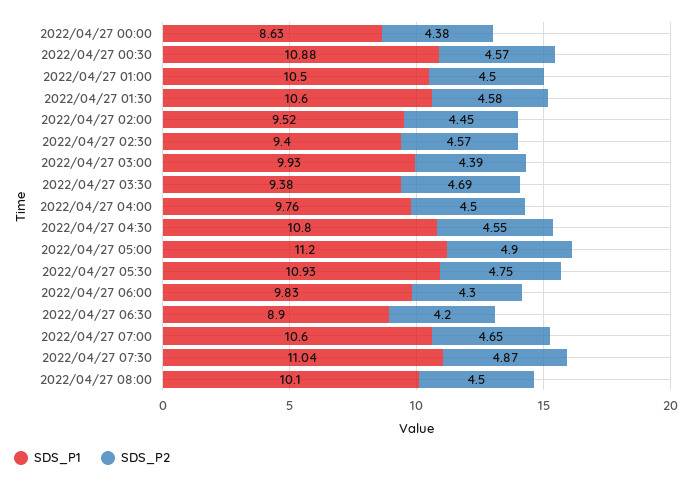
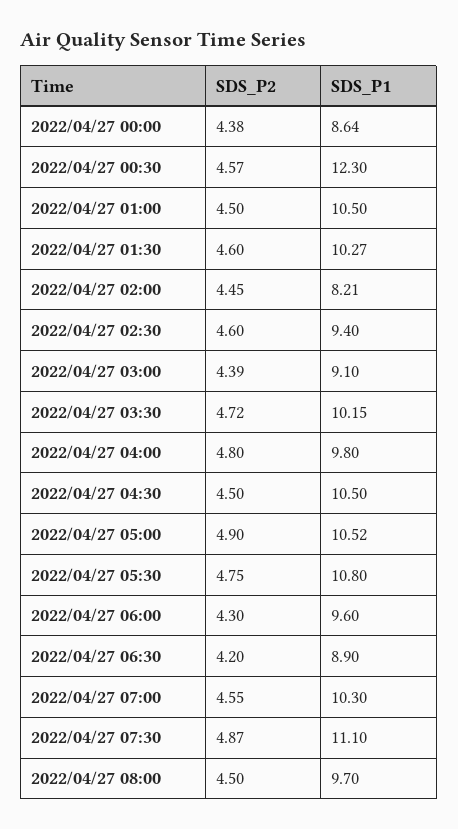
SDS_P1, 2022/04/27 00:00: 8.63 -> 8.64
SDS_P1, 2022/04/27 00:30: 10.88 -> 12.3
SDS_P1, 2022/04/27 01:30: 10.6 -> 10.27
SDS_P2, 2022/04/27 01:30: 4.58 -> 4.6
SDS_P1, 2022/04/27 02:00: 9.52 -> 8.21
SDS_P2, 2022/04/27 02:30: 4.57 -> 4.6
SDS_P1, 2022/04/27 03:00: 9.93 -> 9.1
SDS_P1, 2022/04/27 03:30: 9.38 -> 10.15
SDS_P2, 2022/04/27 03:30: 4.69 -> 4.72
SDS_P1, 2022/04/27 04:00: 9.76 -> 9.8
SDS_P2, 2022/04/27 04:00: 4.5 -> 4.8
SDS_P1, 2022/04/27 04:30: 10.8 -> 10.5
SDS_P2, 2022/04/27 04:30: 4.55 -> 4.5
SDS_P1, 2022/04/27 05:00: 11.2 -> 10.52
SDS_P1, 2022/04/27 05:30: 10.93 -> 10.8
SDS_P1, 2022/04/27 06:00: 9.83 -> 9.6
SDS_P1, 2022/04/27 07:00: 10.6 -> 10.3
SDS_P2, 2022/04/27 07:00: 4.65 -> 4.55
SDS_P1, 2022/04/27 07:30: 11.04 -> 11.1
SDS_P1, 2022/04/27 08:00: 10.1 -> 9.7

